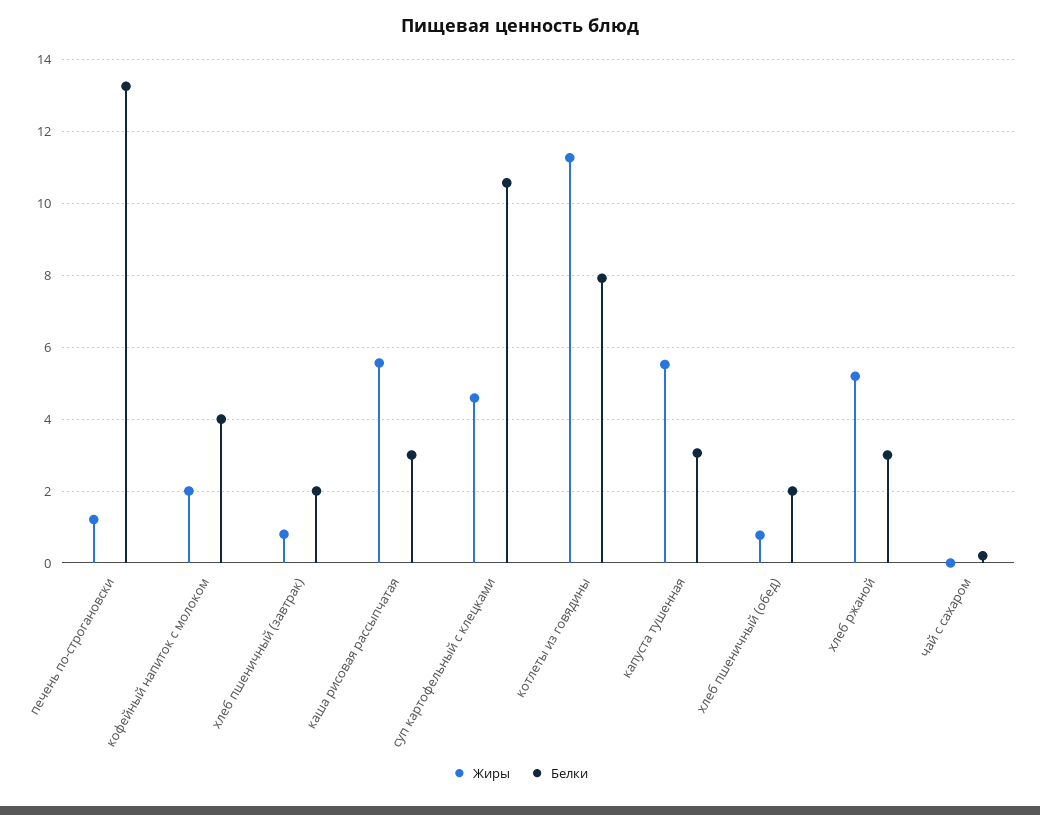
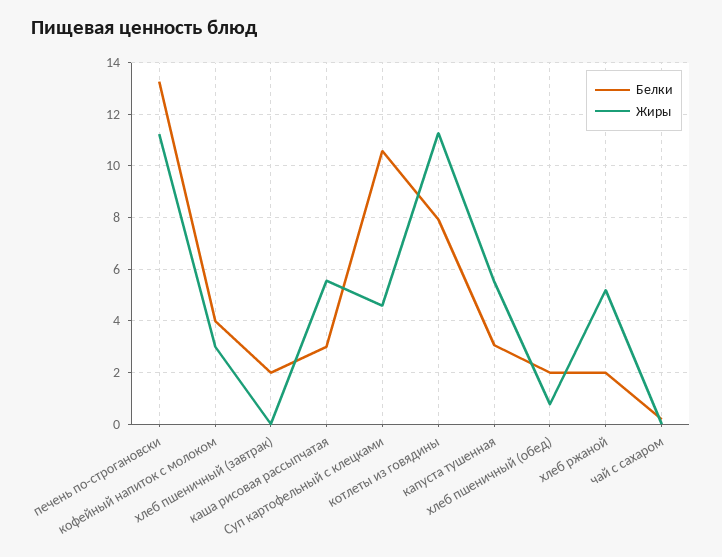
Жиры, печень по-строгановски: 1.2 -> 11.25
Жиры, кофейный напиток с молоком: 2 -> 3
Жиры, хлеб пшеничный (завтрак): 0.8 -> 0
Белки, хлеб ржаной: 3 -> 2

